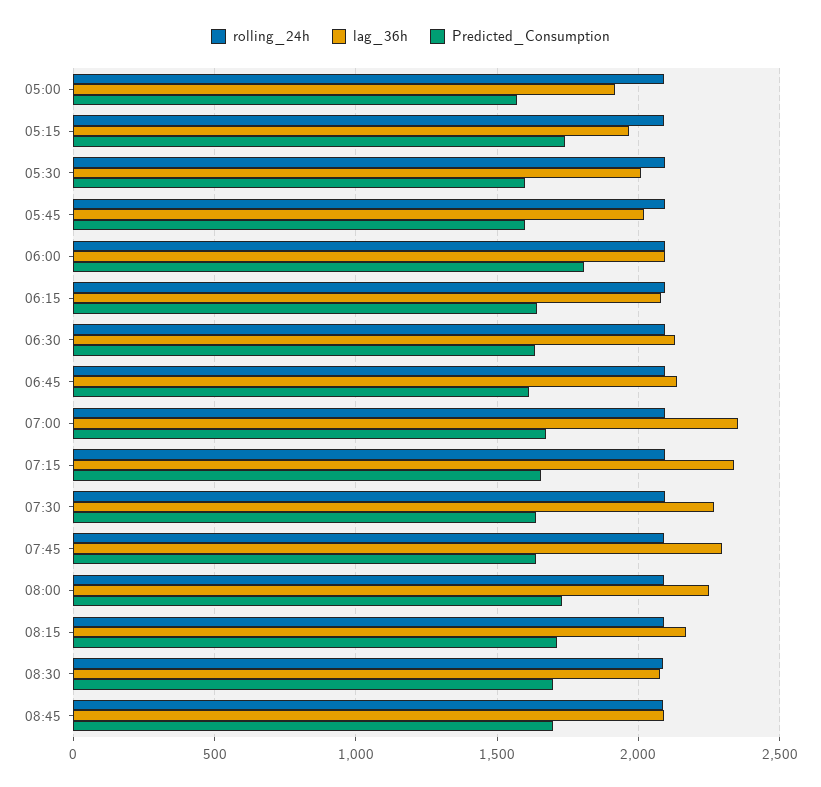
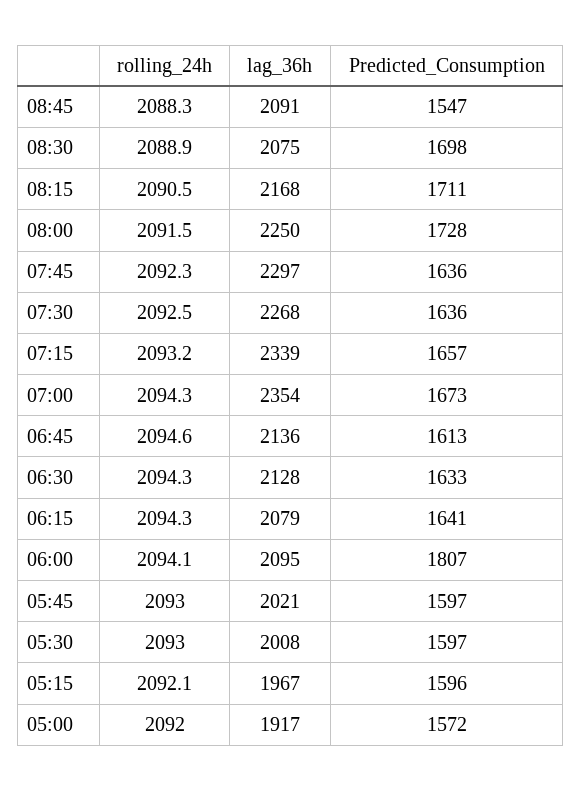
Predicted_Consumption, 05:15: 1750 -> 1596
Predicted_Consumption, 08:45: 1700 -> 1547

